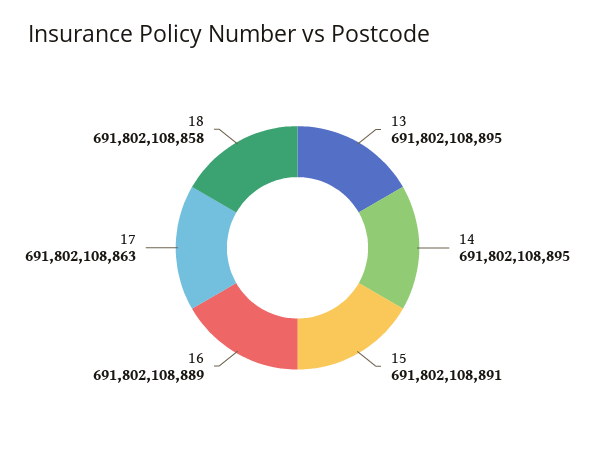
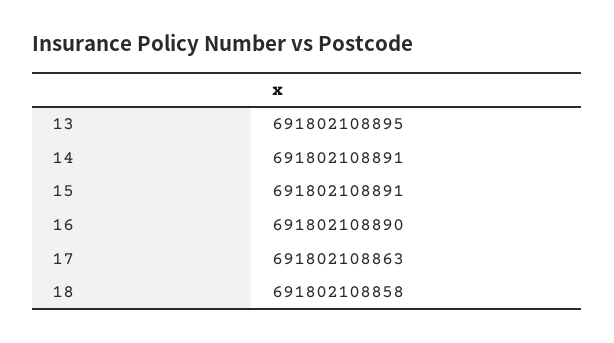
14: 691802108895 -> 691802108891
16: 691802108889 -> 691802108890

